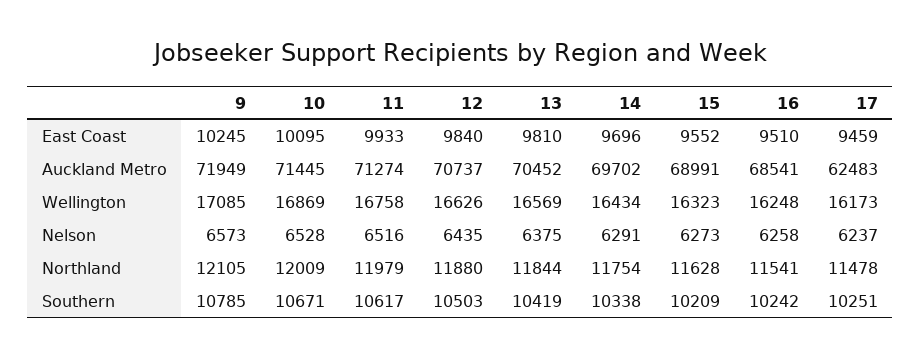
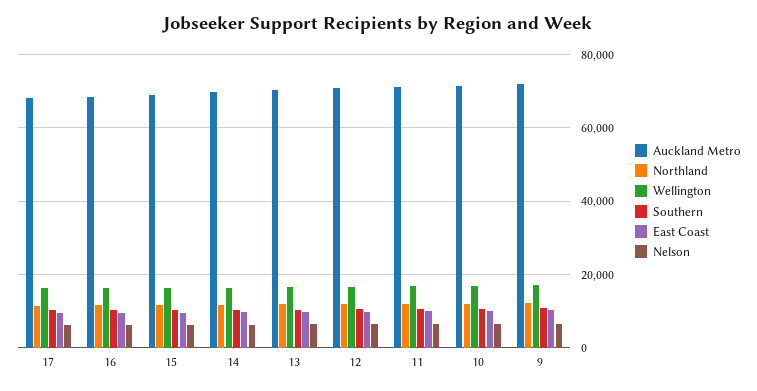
Auckland Metro, 17: 62483 -> 68000

